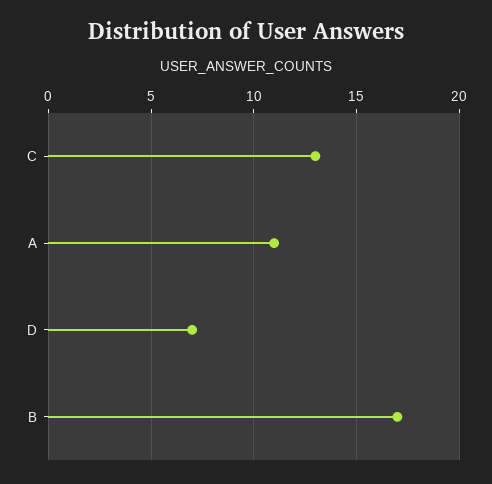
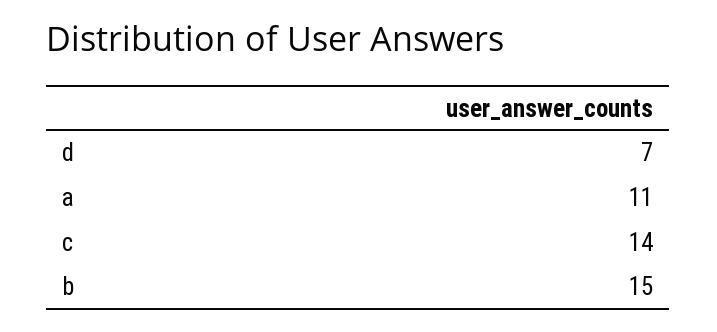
C: 13 -> 14
B: 17 -> 15

